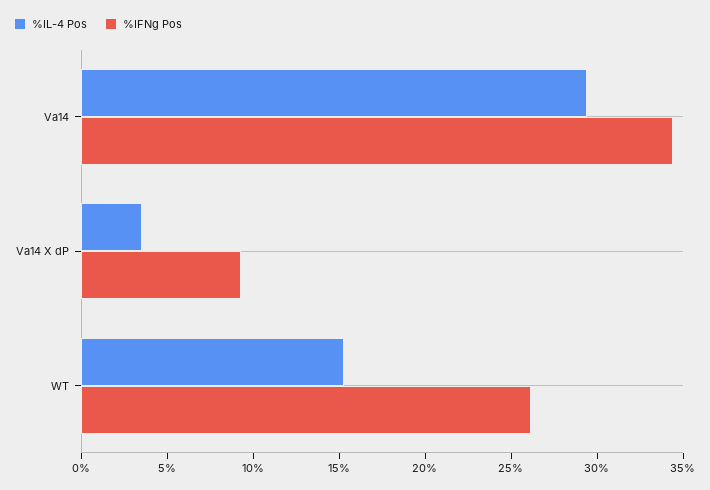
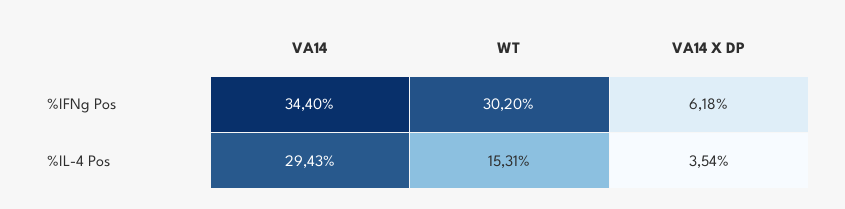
%IFNg Pos, Va14 X dP: 9 -> 6.18
%IFNg Pos, WT: 26 -> 30.2

